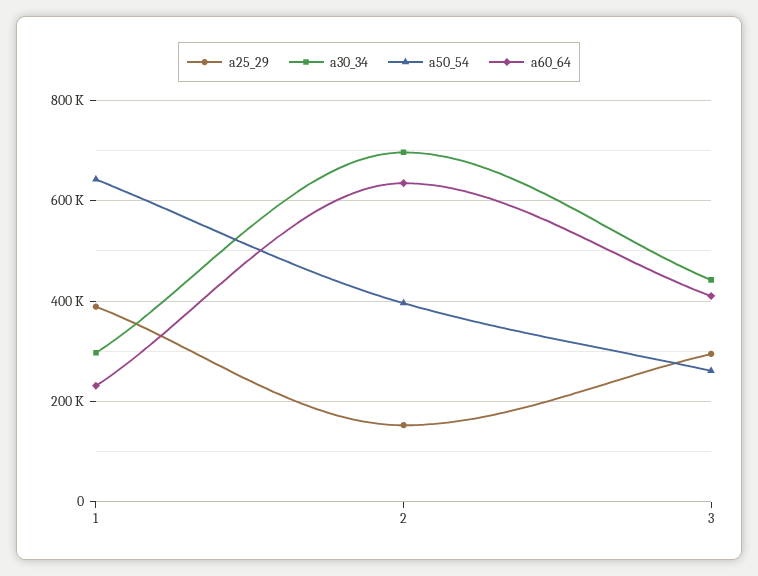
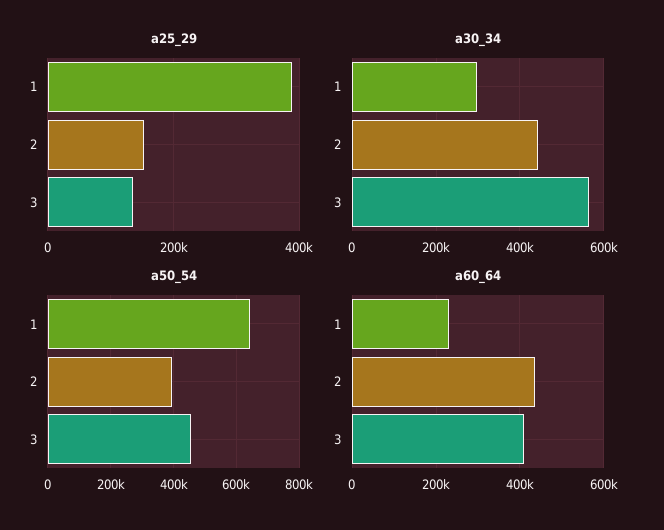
a30_34, 2: 700000 -> 440000
a60_64, 2: 640000 -> 440000
a25_29, 3: 300000 -> 140000
a30_34, 3: 440000 -> 560000
a50_54, 3: 260000 -> 460000

